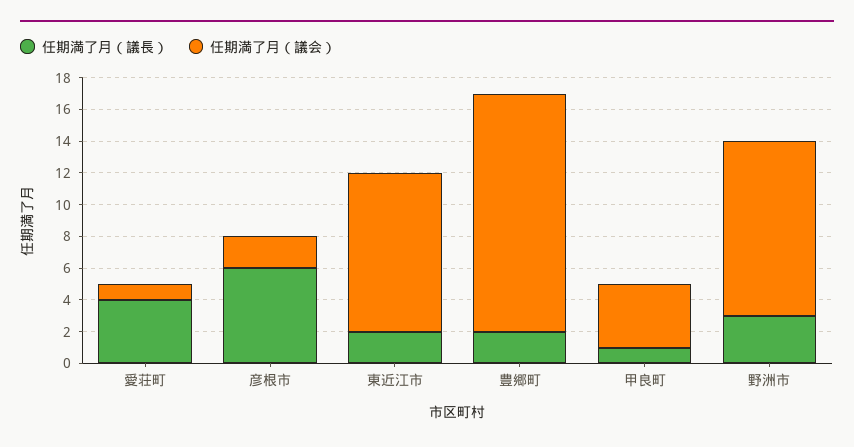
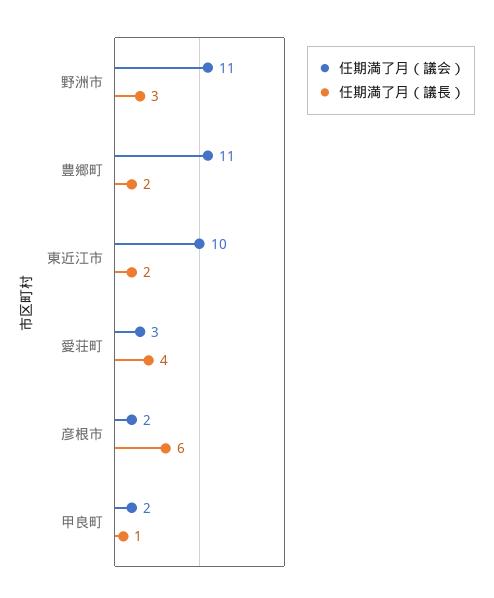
任期満了月（議会）, 愛荘町: 1 -> 3
任期満了月（議会）, 豊郷町: 15 -> 11
任期満了月（議会）, 甲良町: 4 -> 2

